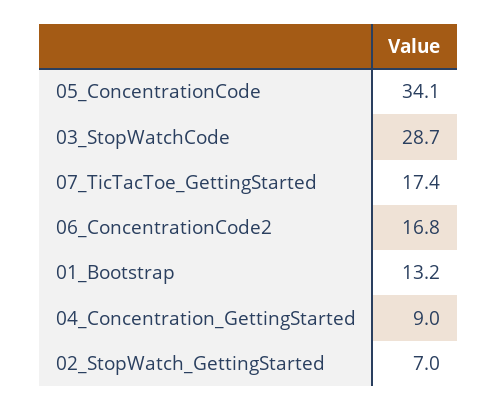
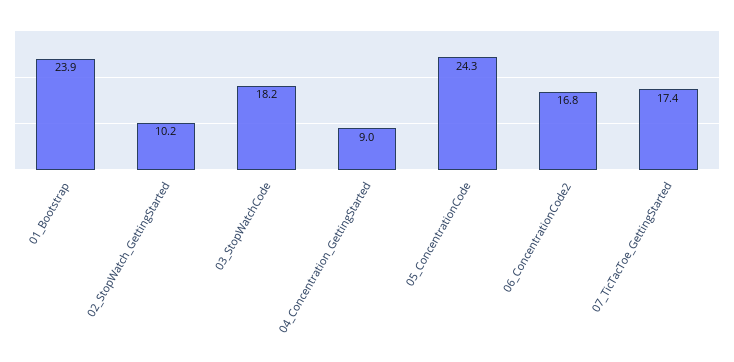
05_ConcentrationCode: 34.1 -> 24.3
03_StopWatchCode: 28.7 -> 18.2
01_Bootstrap: 13.2 -> 23.9
02_StopWatch_GettingStarted: 7 -> 10.2

